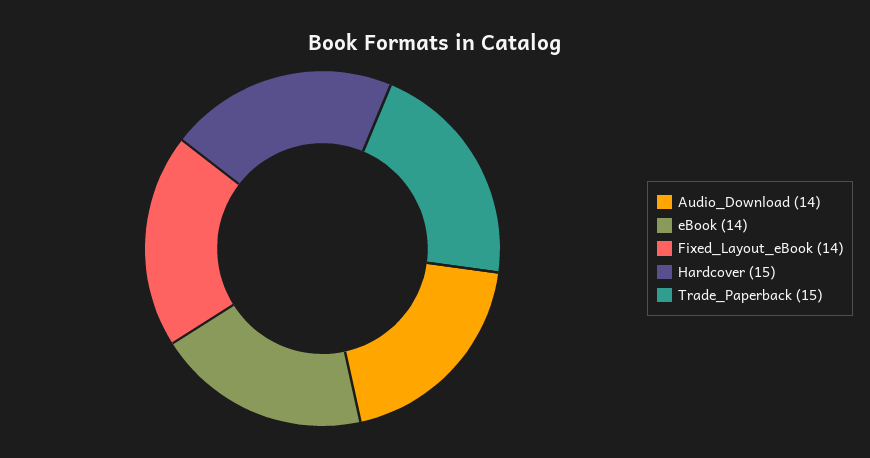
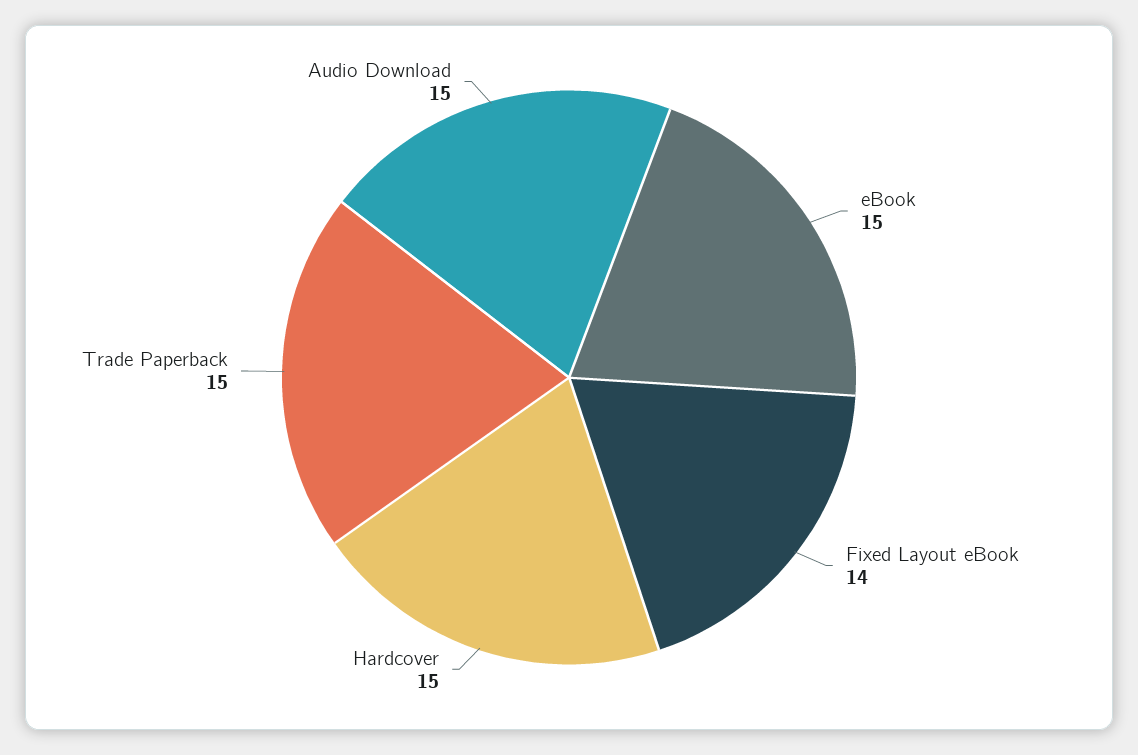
Audio_Download: 14 -> 15
eBook: 14 -> 15

